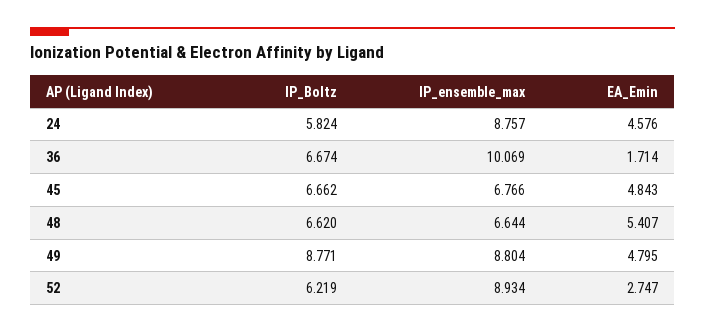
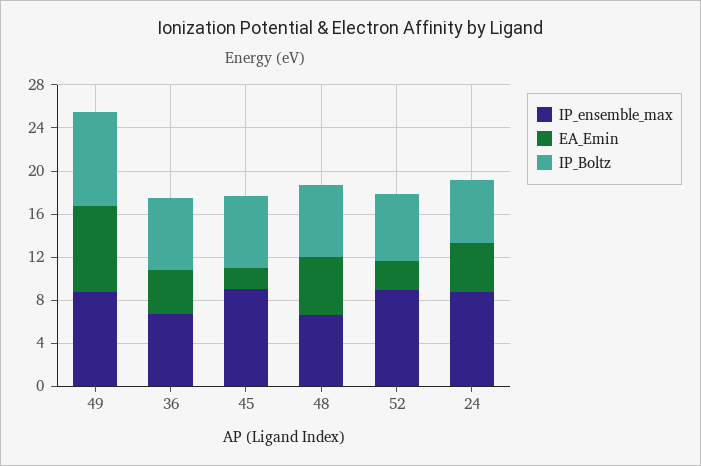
IP_ensemble_max, 36: 10.069 -> 7
EA_Emin, 36: 1.714 -> 4
IP_ensemble_max, 45: 6.766 -> 9
EA_Emin, 45: 4.843 -> 2
EA_Emin, 49: 4.795 -> 8

